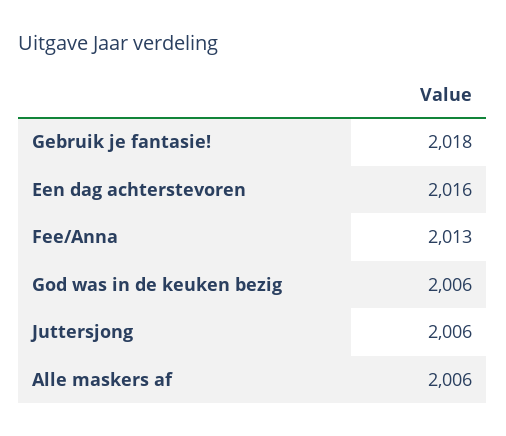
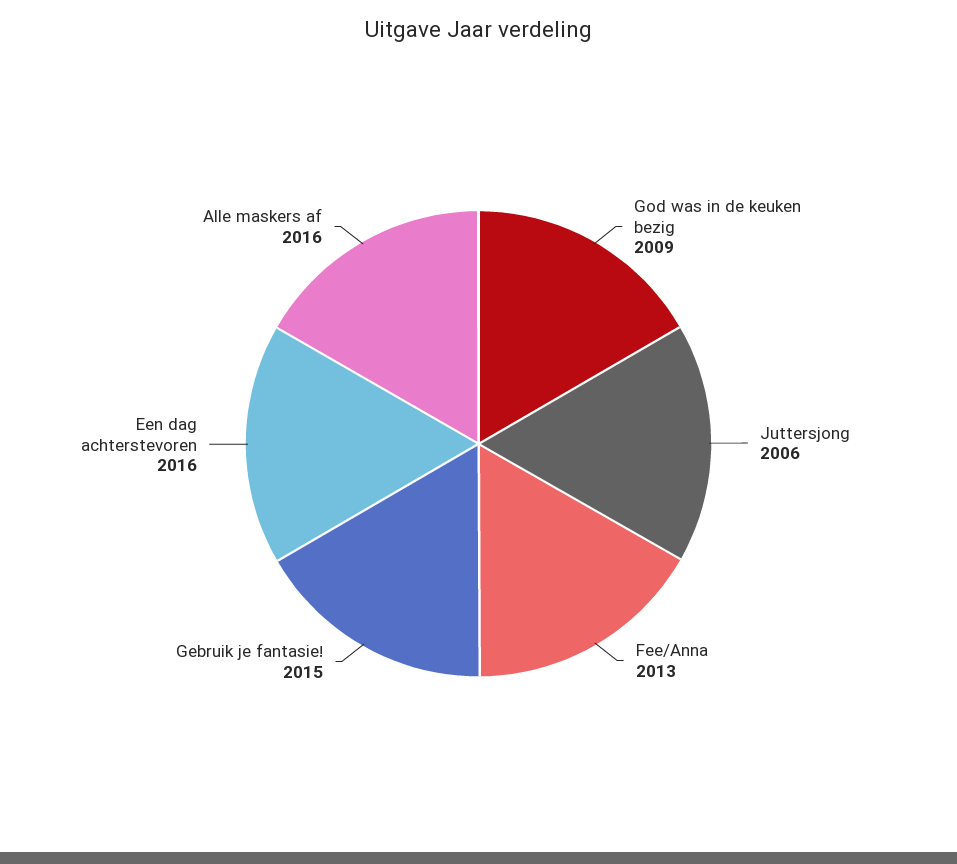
Gebruik je fantasie!: 2018 -> 2015
God was in de keuken bezig: 2006 -> 2009
Alle maskers af: 2006 -> 2016

